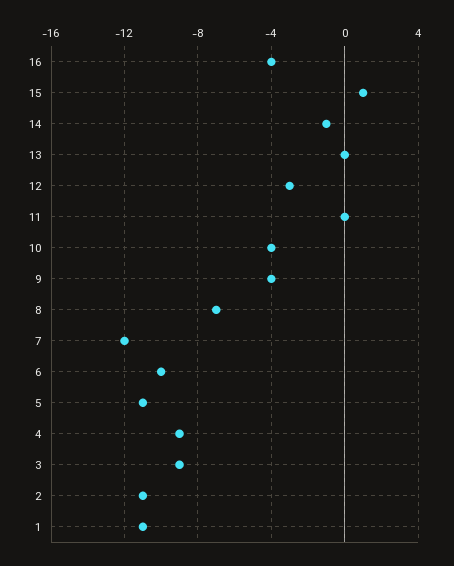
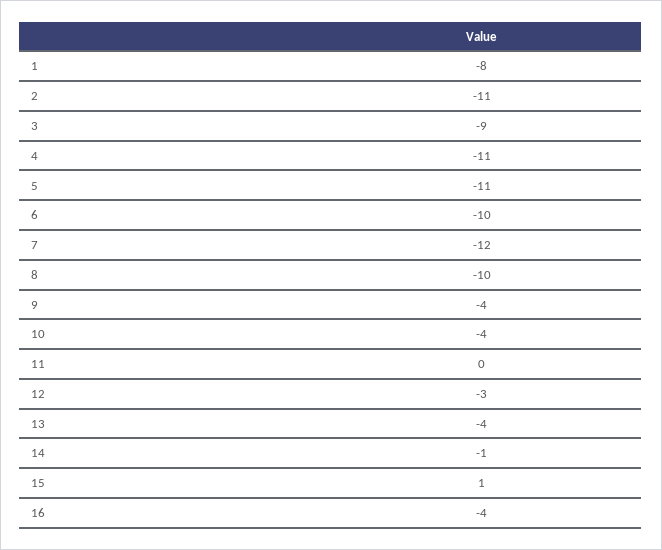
13: 0 -> -4
8: -7 -> -10
4: -9 -> -11
1: -11 -> -8

